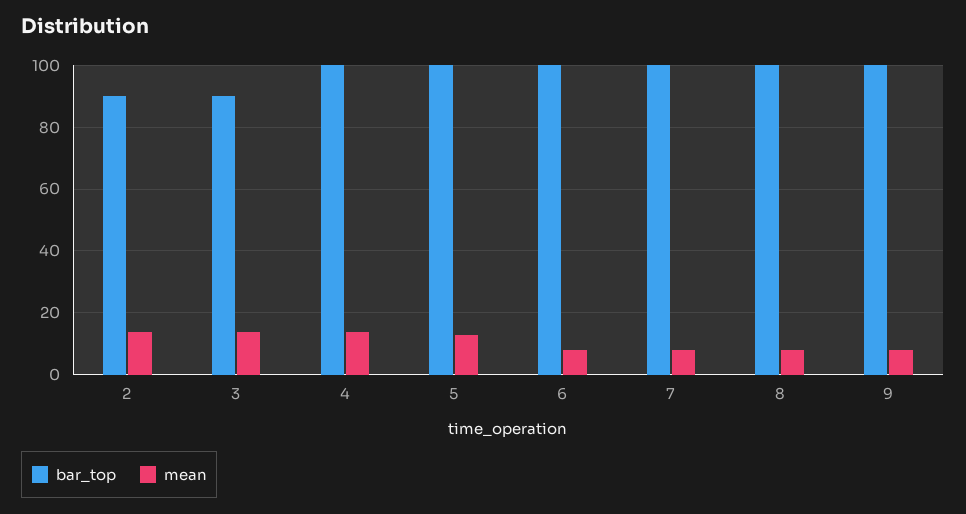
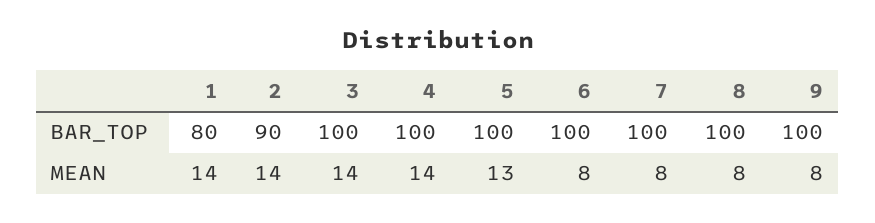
bar_top, 3: 90 -> 100
bar_top, 1: none -> 80
mean, 1: none -> 14

